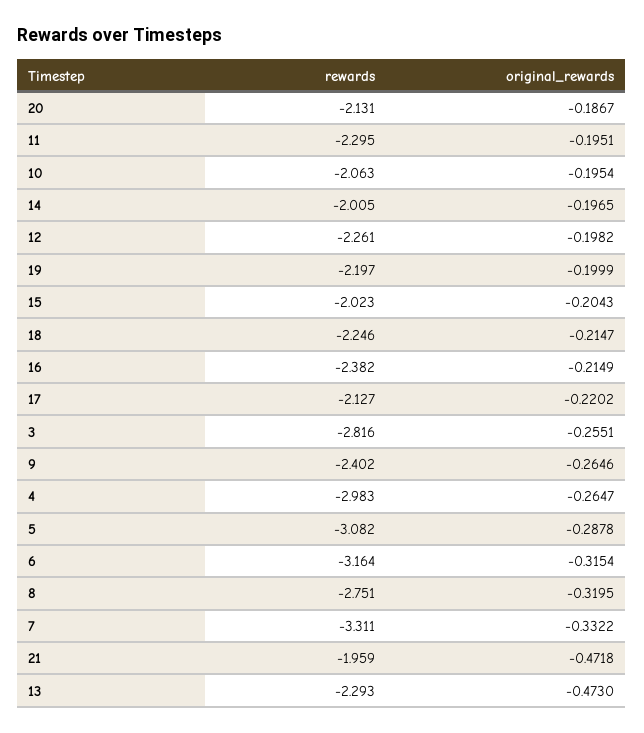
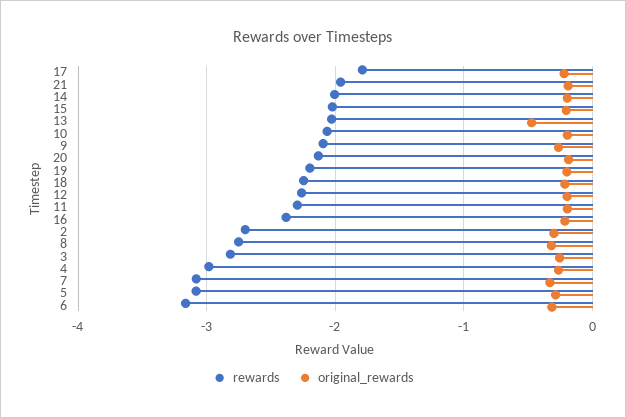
rewards, 17: -2.127 -> -1.8
rewards, 9: -2.402 -> -2.1
rewards, 7: -3.311 -> -3.1
original_rewards, 21: -0.4718 -> -0.2
rewards, 13: -2.293 -> -2
rewards, 2: none -> -2.7
original_rewards, 2: none -> -0.3

